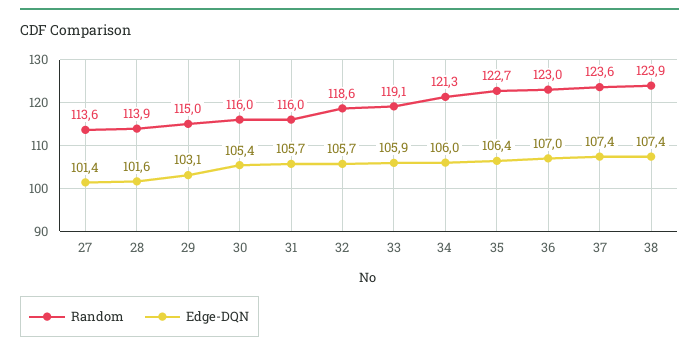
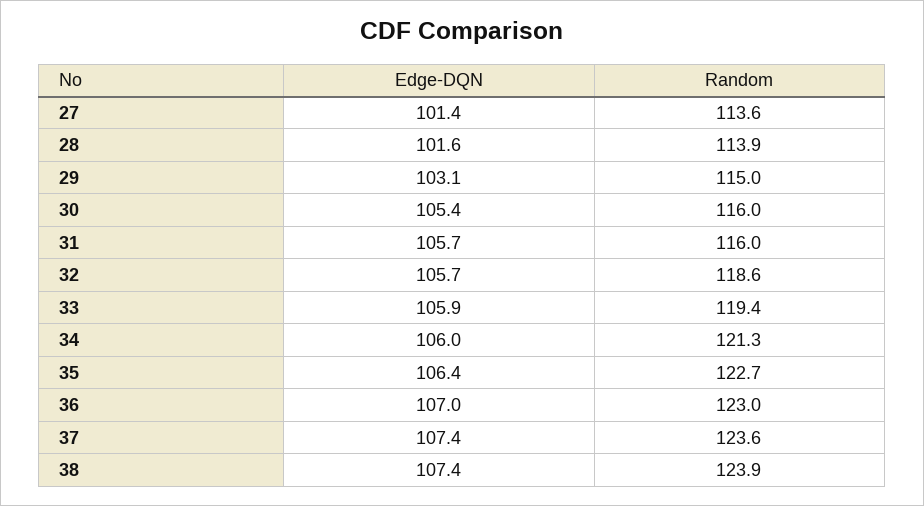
Random, 33: 119.1 -> 119.4

